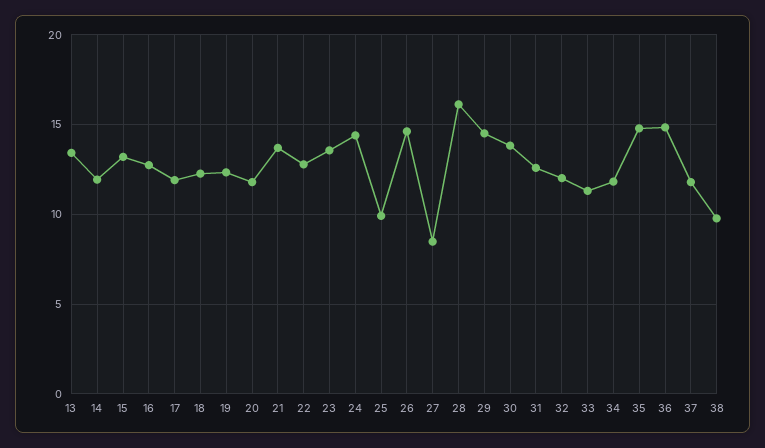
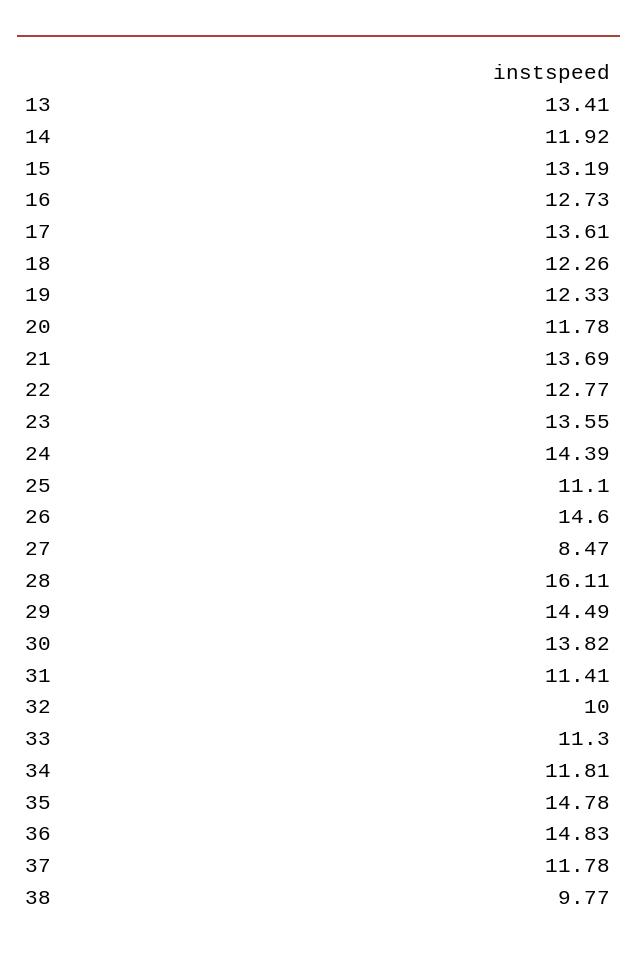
17: 12 -> 13.61
25: 10 -> 11.1
31: 12.5 -> 11.41
32: 12 -> 10

